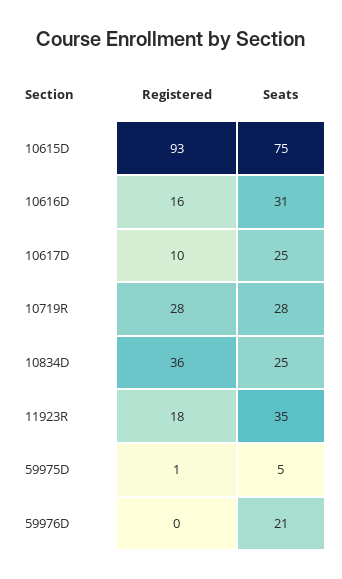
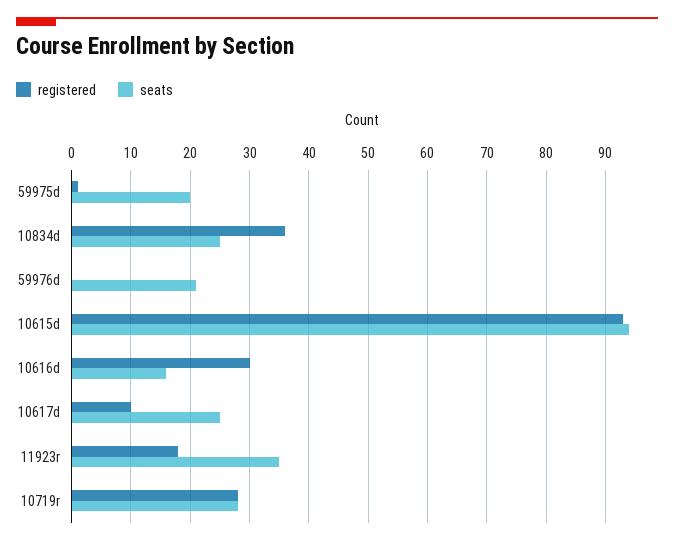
Seats, 10615D: 75 -> 95
Registered, 10616D: 16 -> 30
Seats, 10616D: 31 -> 15
Seats, 59975D: 5 -> 20

